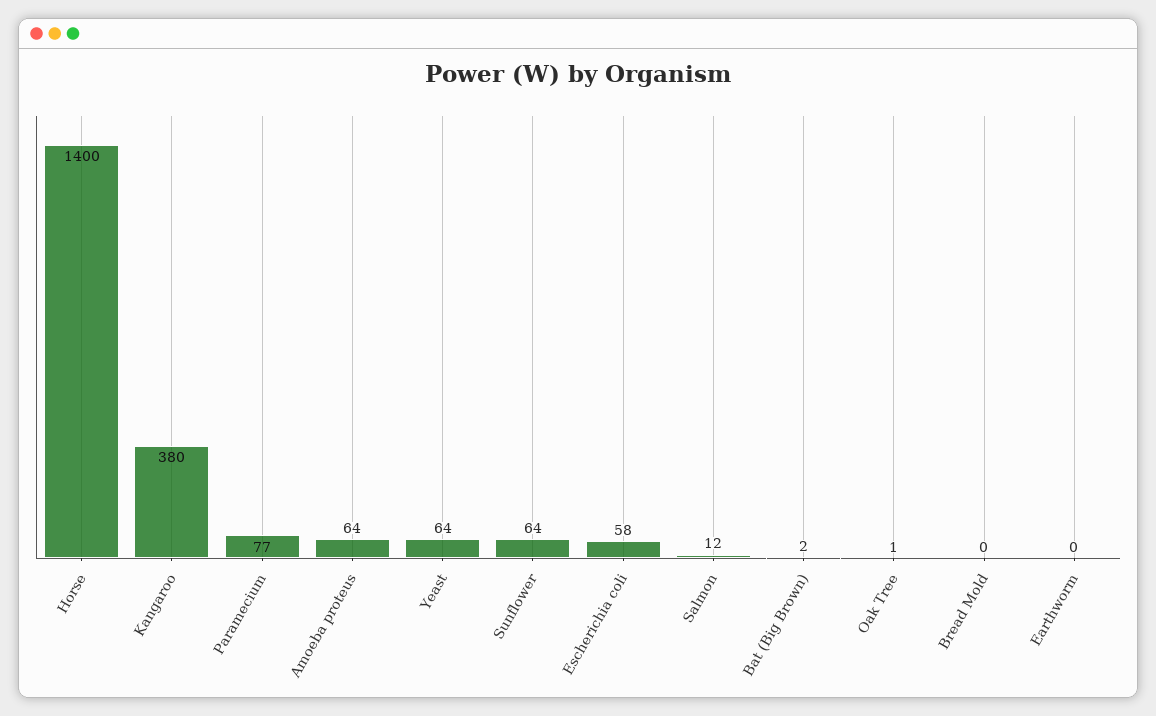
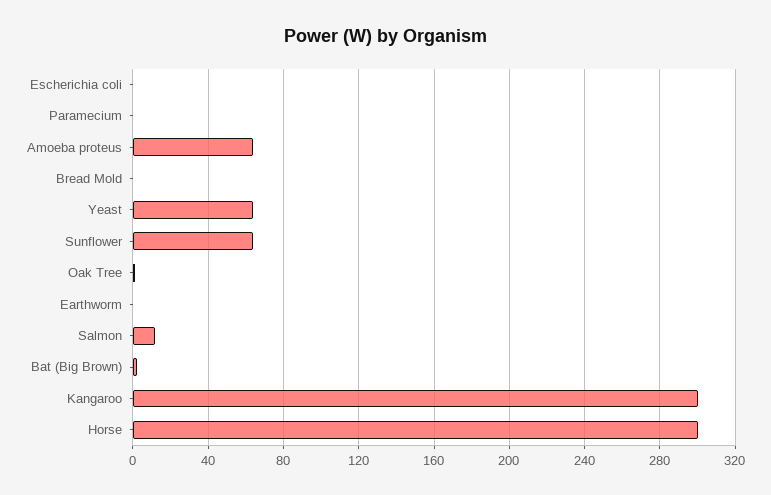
Horse: 1400 -> 300
Kangaroo: 380 -> 300
Paramecium: 77 -> 0
Escherichia coli: 58 -> 0

